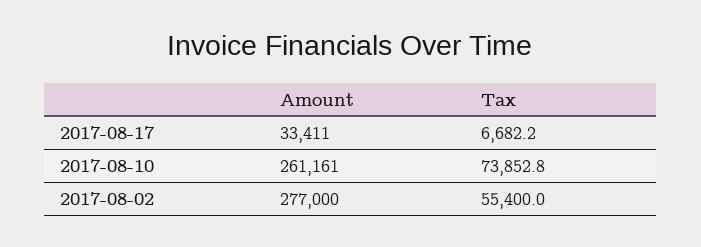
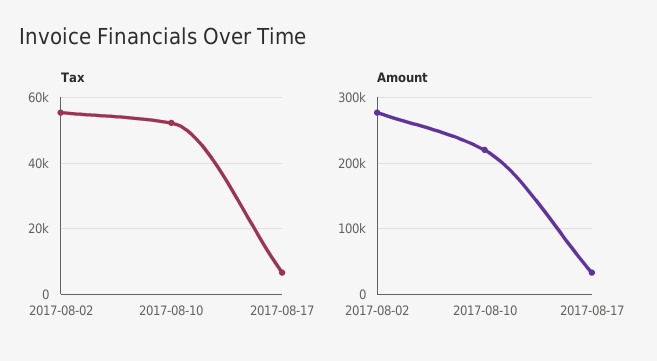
Amount, 2017-08-10: 261161 -> 220000
Tax, 2017-08-10: 73852.8 -> 52000

